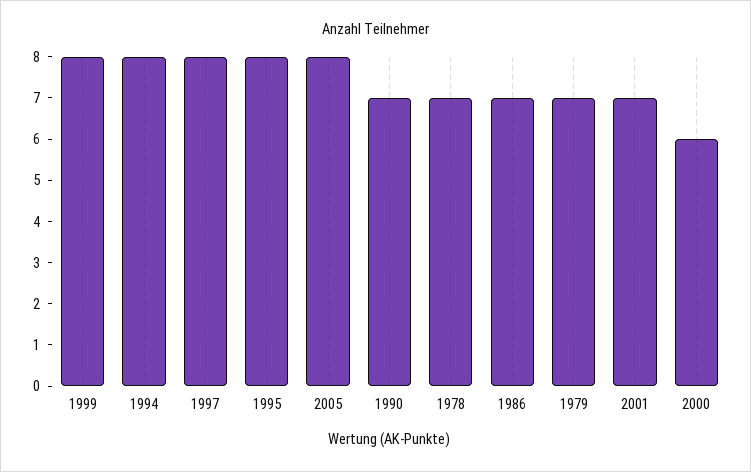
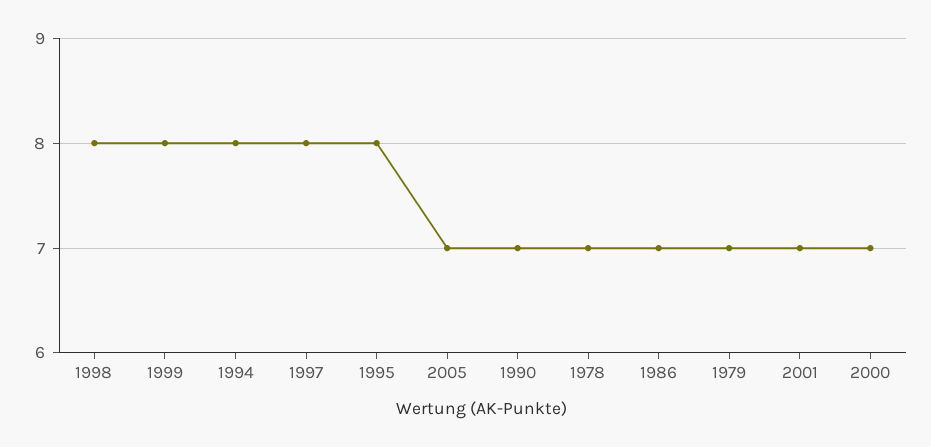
2005: 8 -> 7
2000: 6 -> 7
1998: none -> 8

